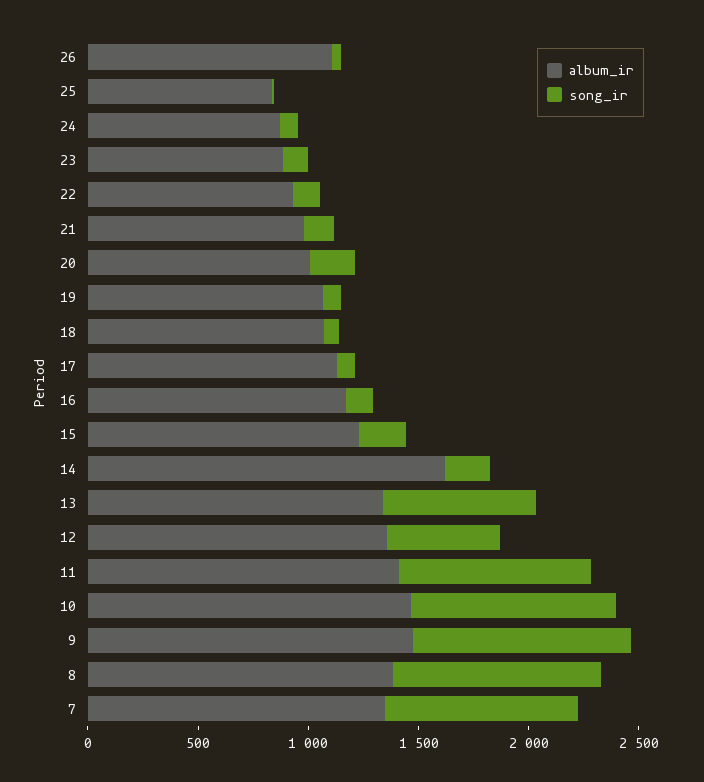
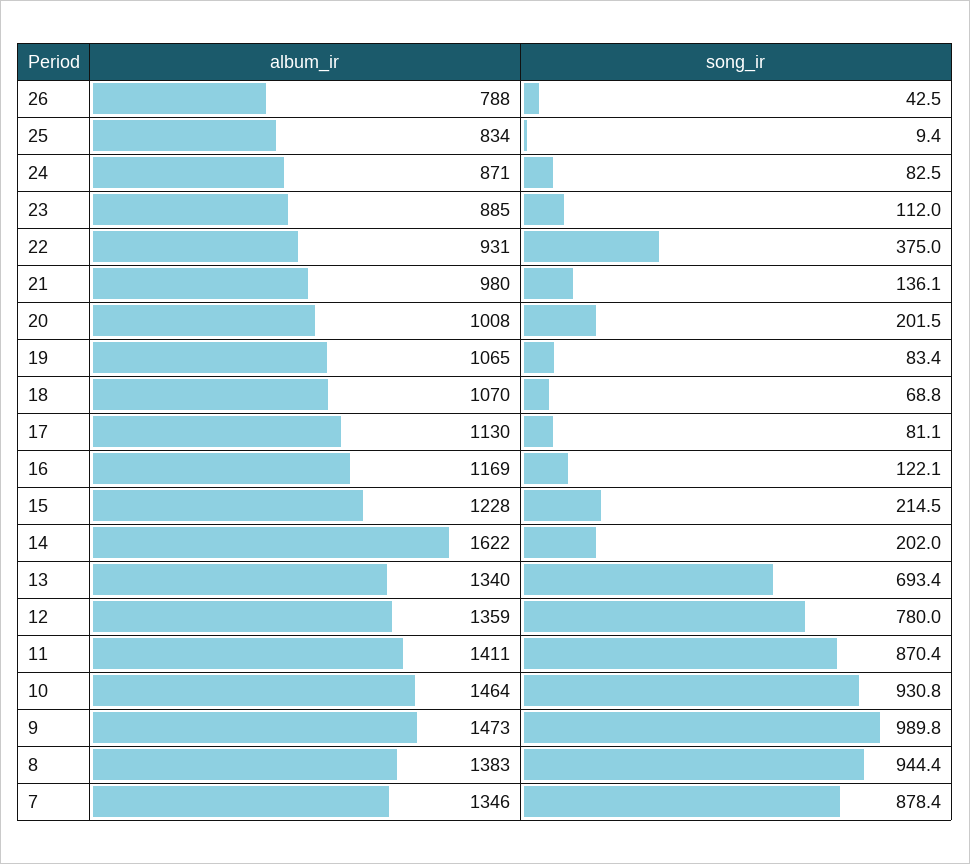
album_ir, 26: 1100 -> 788
song_ir, 22: 100 -> 375
song_ir, 12: 500 -> 780

